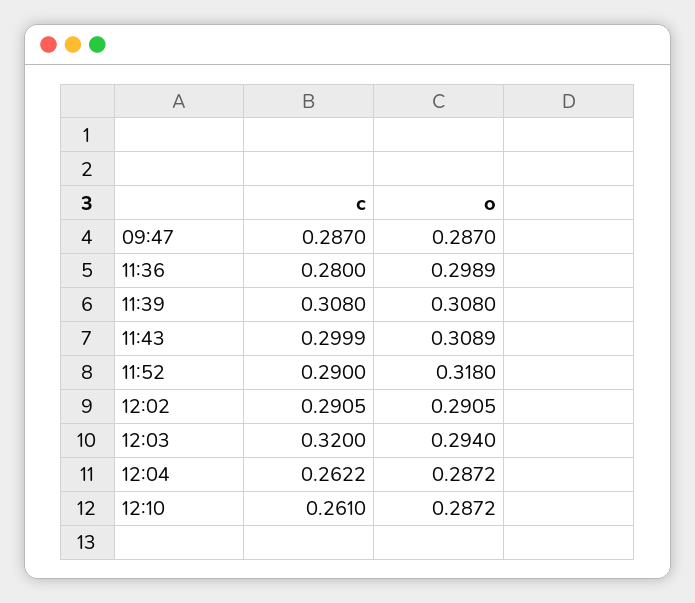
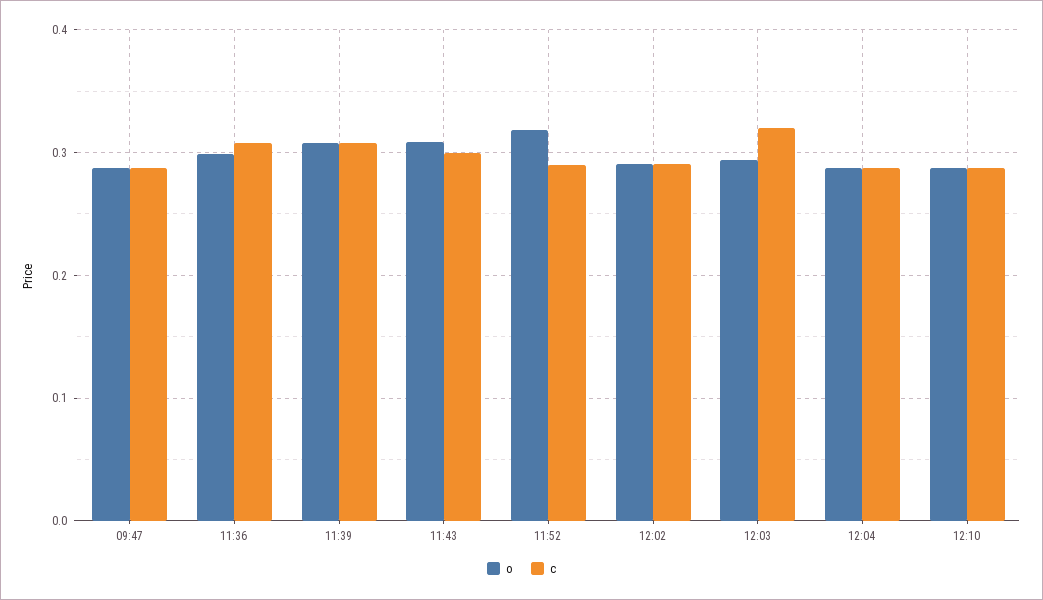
c, 11:36: 0.28 -> 0.31
c, 12:04: 0.2622 -> 0.29
c, 12:10: 0.261 -> 0.29

